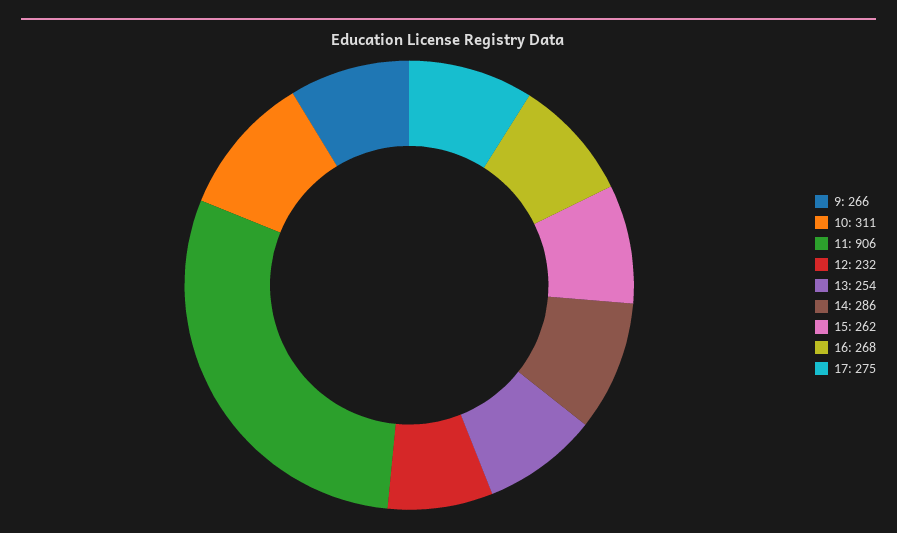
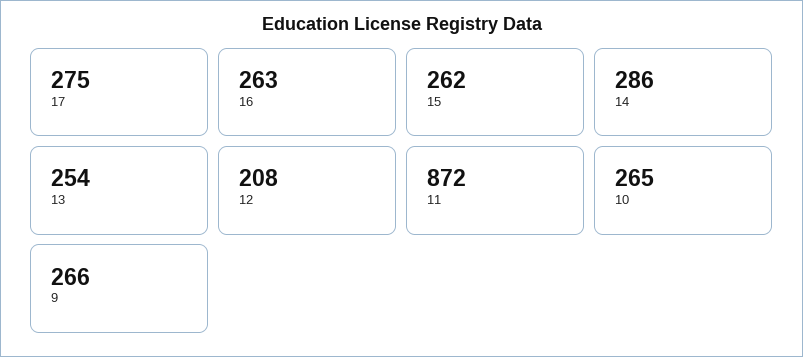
10: 311 -> 265
11: 906 -> 872
12: 232 -> 208
16: 268 -> 263

